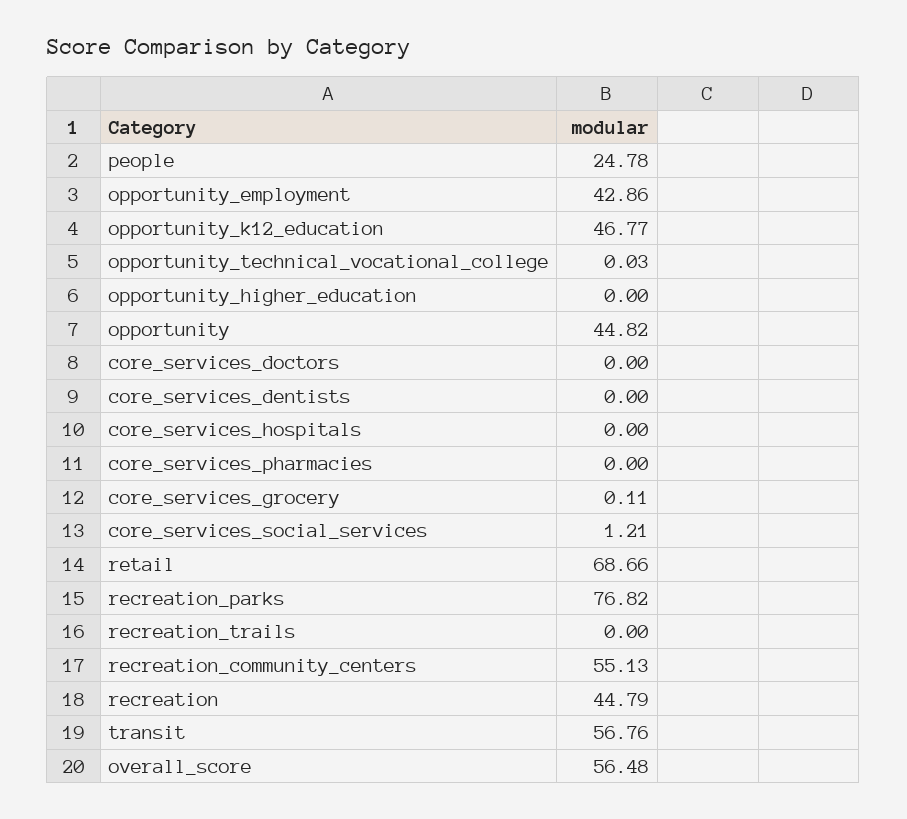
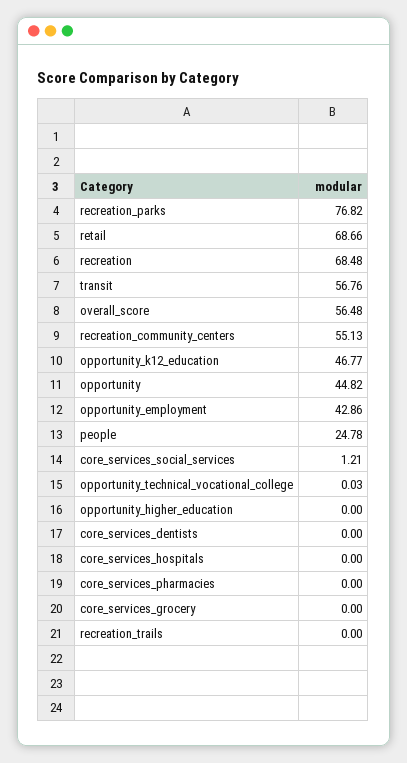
core_services_doctors: 0 -> none
core_services_grocery: 0.11 -> 0
recreation: 44.79 -> 68.48

